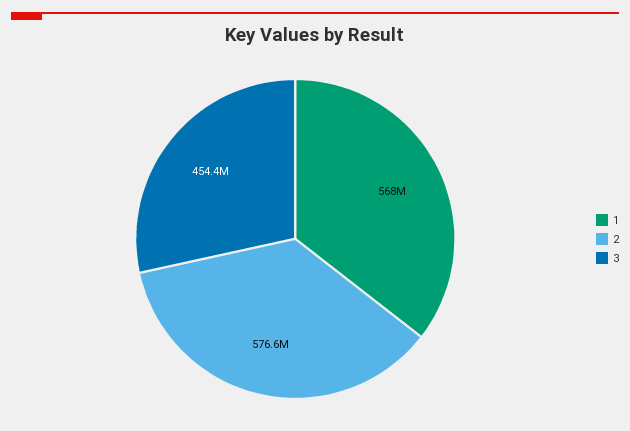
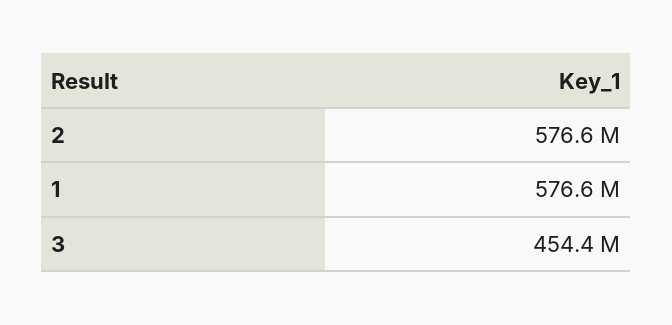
1: 568000000 -> 576600000

